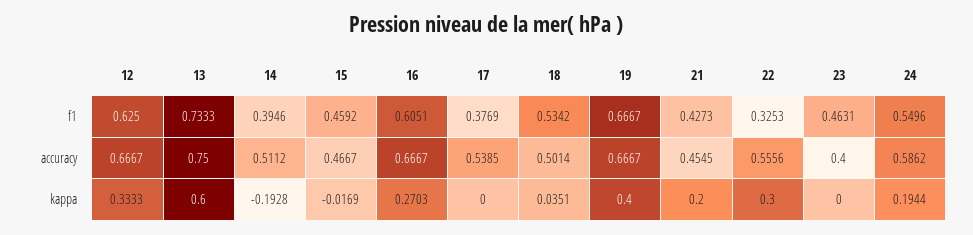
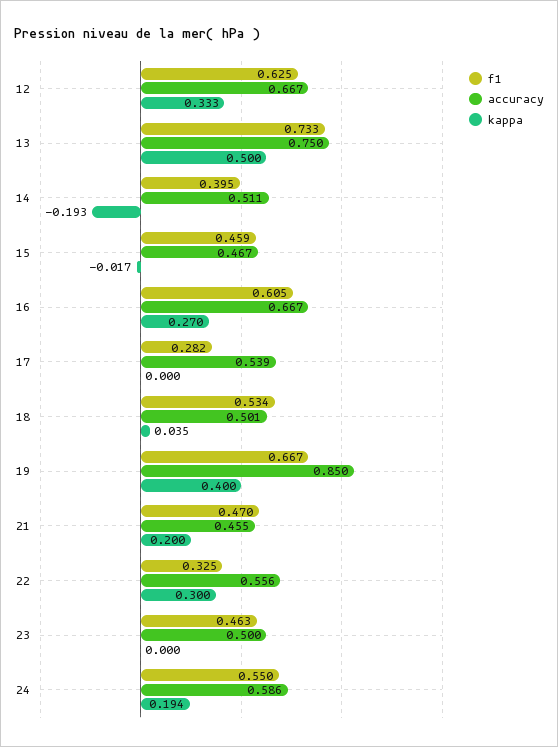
f1, 17: 0.3769 -> 0.282
f1, 21: 0.4273 -> 0.47
accuracy, 19: 0.6667 -> 0.85
accuracy, 23: 0.4 -> 0.5
kappa, 13: 0.6 -> 0.5

